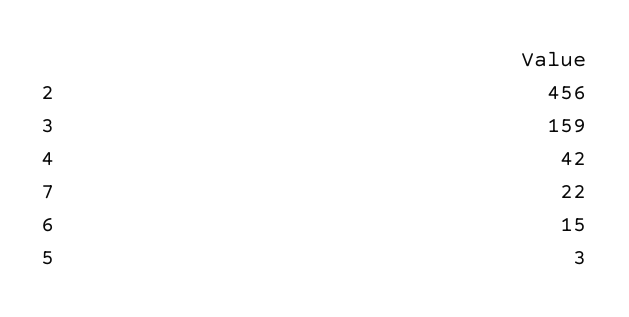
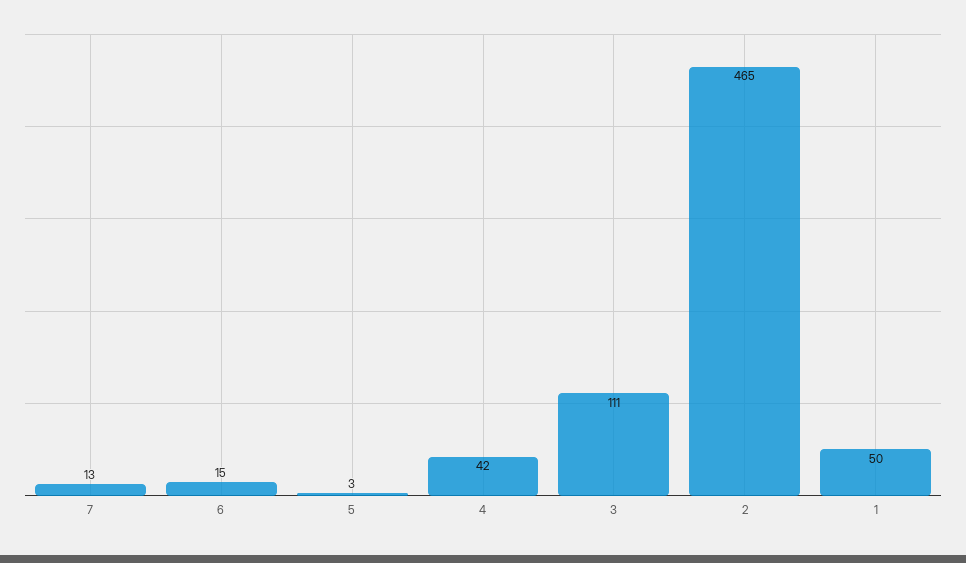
2: 456 -> 465
3: 159 -> 111
7: 22 -> 13
1: none -> 50

